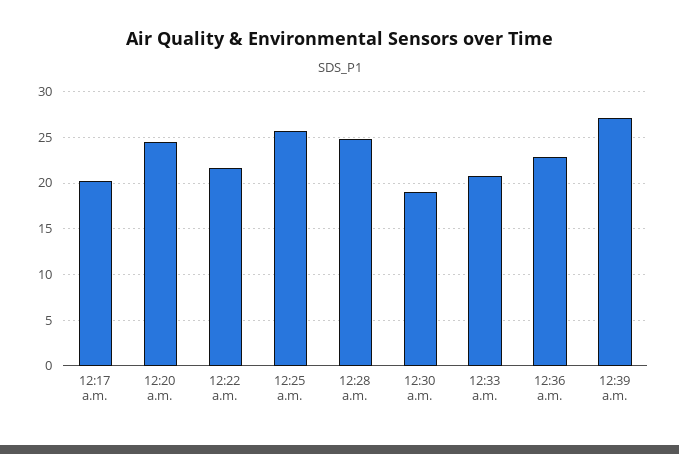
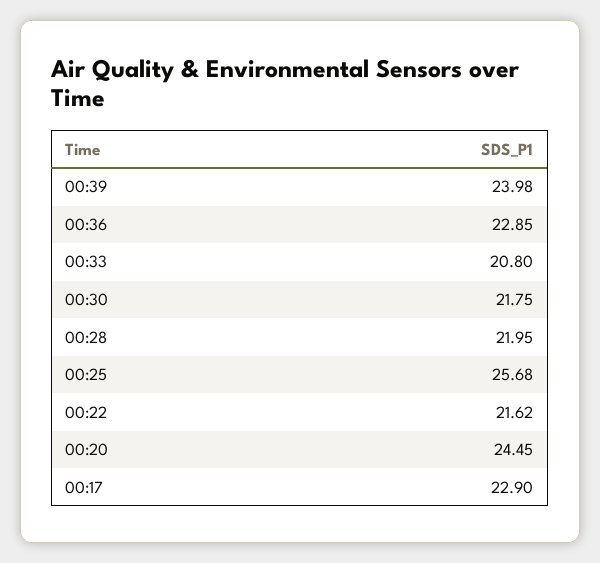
12:17 a.m.: 20 -> 22.9
12:28 a.m.: 25 -> 21.95
12:30 a.m.: 19 -> 21.75
12:39 a.m.: 27 -> 23.98

